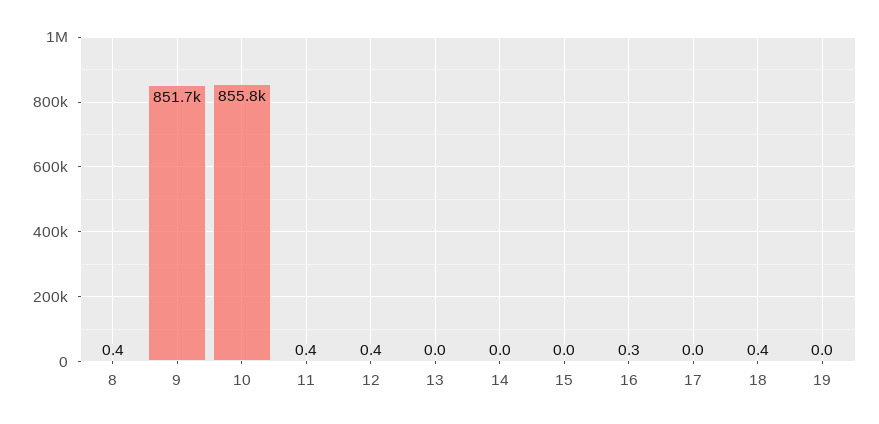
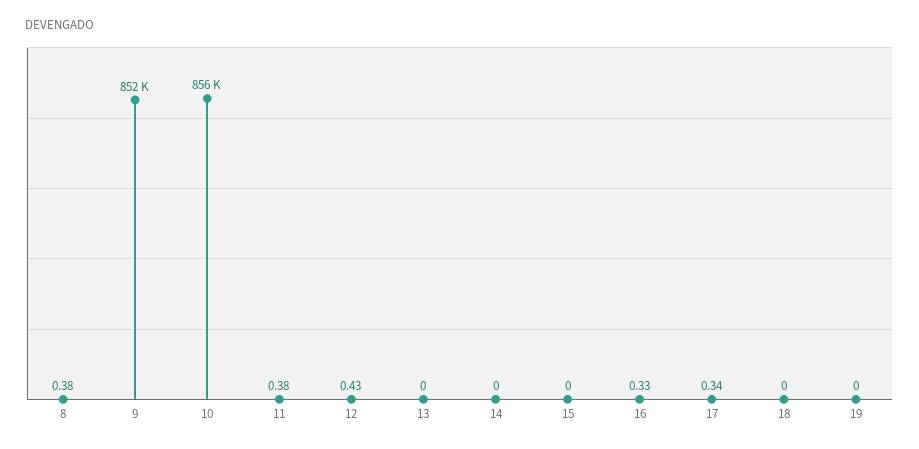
17: 0 -> 0.34
18: 0.4 -> 0

